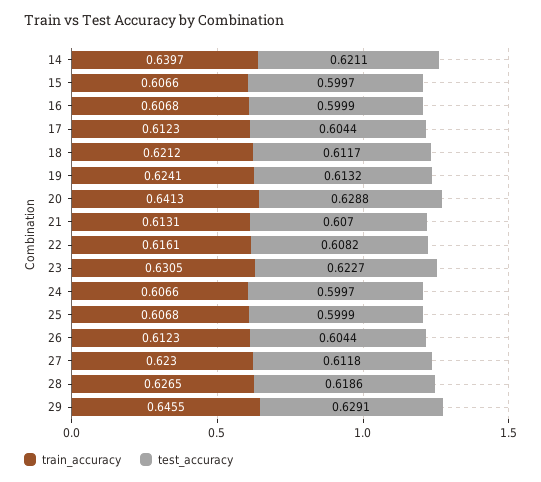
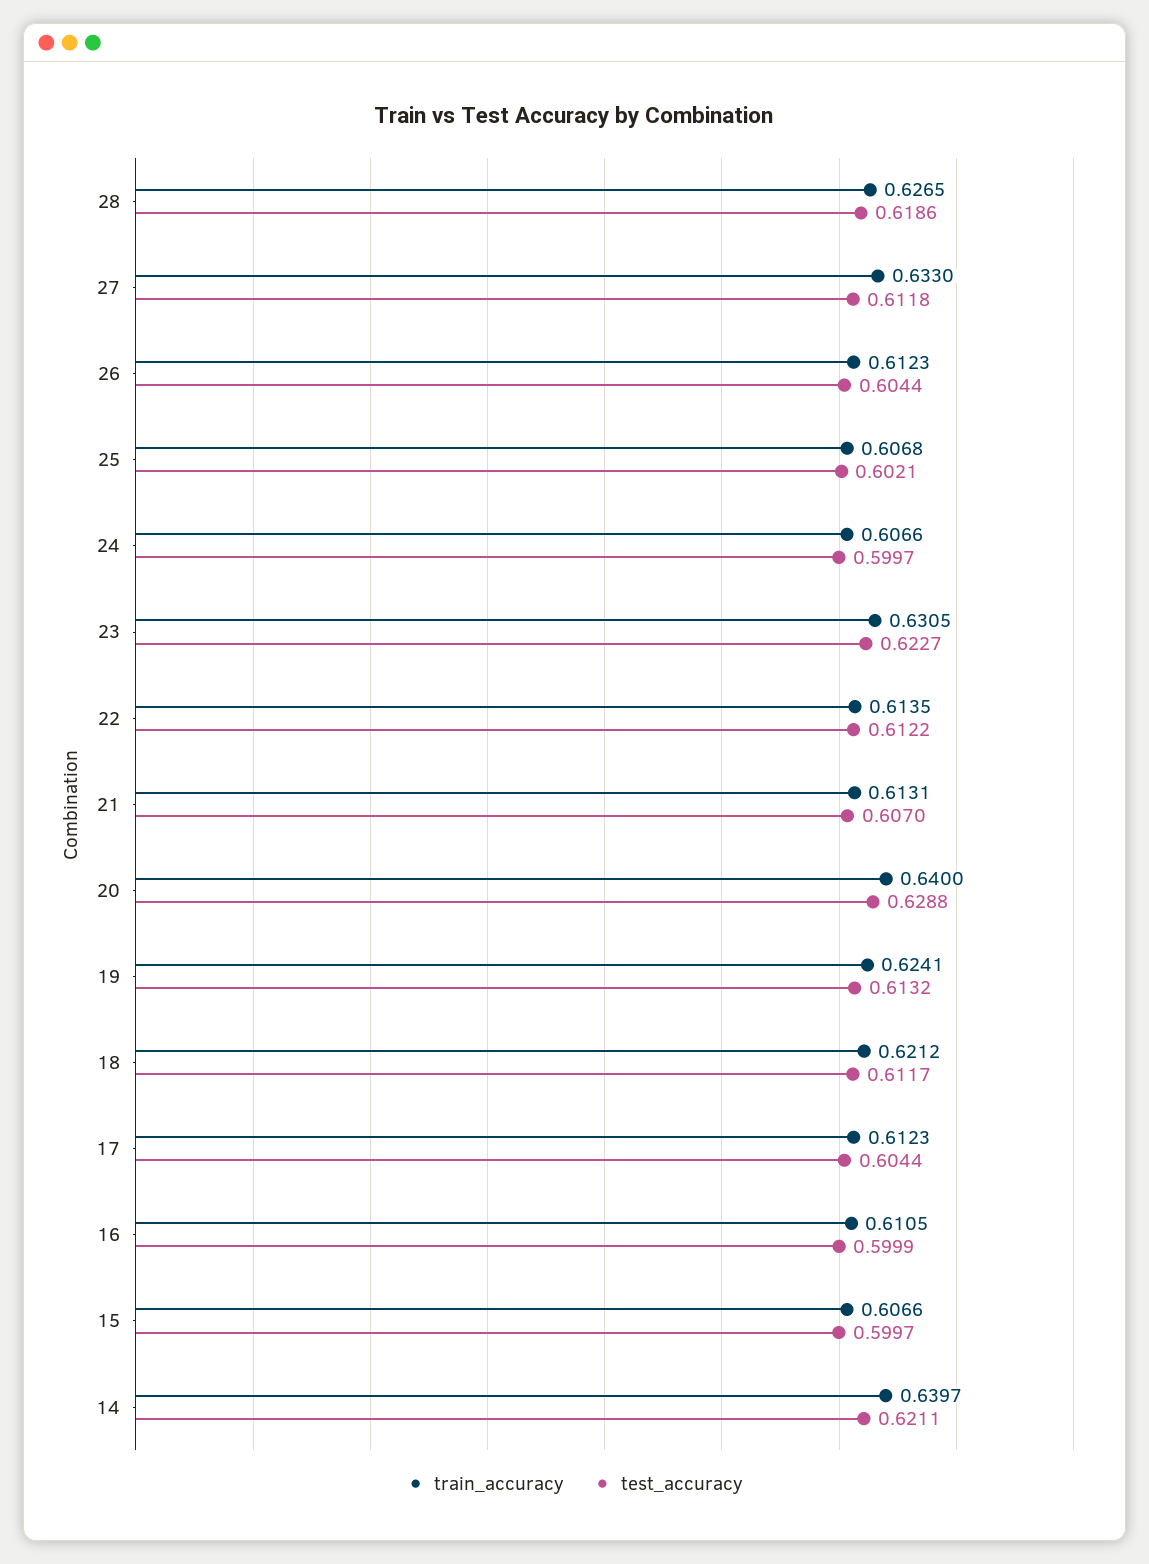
train_accuracy, 16: 0.6068 -> 0.6105
train_accuracy, 20: 0.6413 -> 0.64
train_accuracy, 22: 0.6161 -> 0.6135
test_accuracy, 22: 0.6082 -> 0.6122
test_accuracy, 25: 0.5999 -> 0.6021
train_accuracy, 27: 0.623 -> 0.633
train_accuracy, 29: 0.6455 -> none
test_accuracy, 29: 0.6291 -> none

